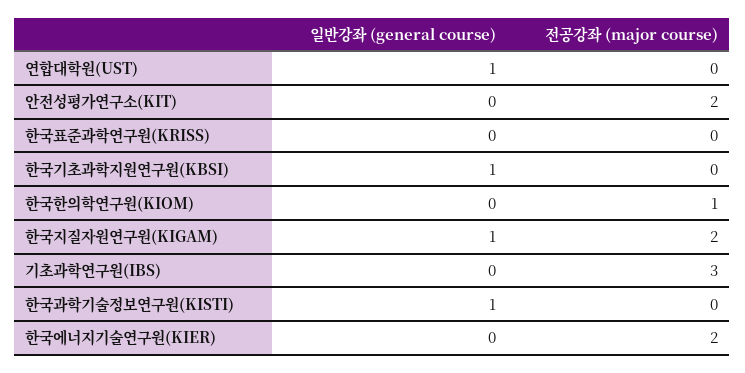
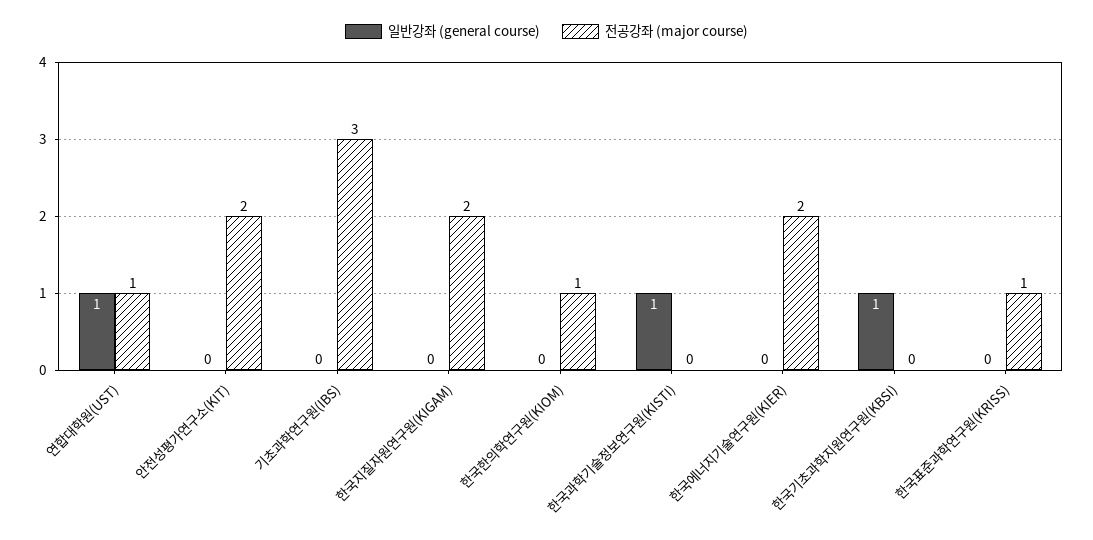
전공강좌 (major course), 연합대학원(UST): 0 -> 1
전공강좌 (major course), 한국표준과학연구원(KRISS): 0 -> 1
일반강좌 (general course), 한국지질자원연구원(KIGAM): 1 -> 0

